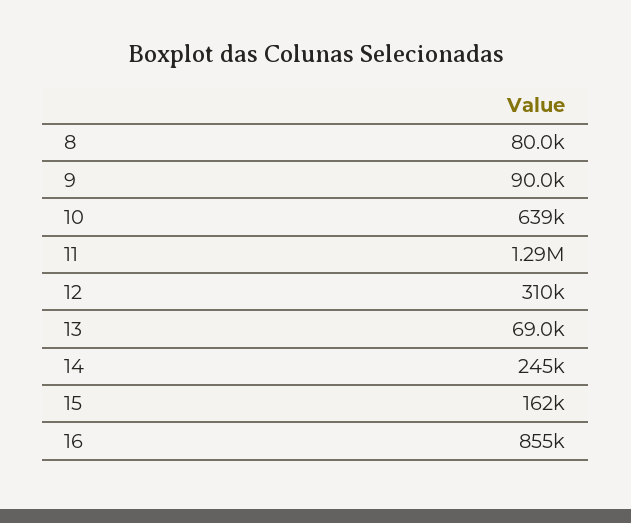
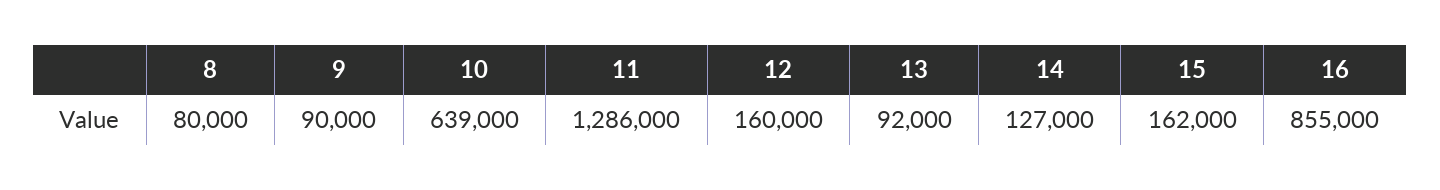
12: 310000 -> 160000
13: 69000 -> 92000
14: 245000 -> 127000

